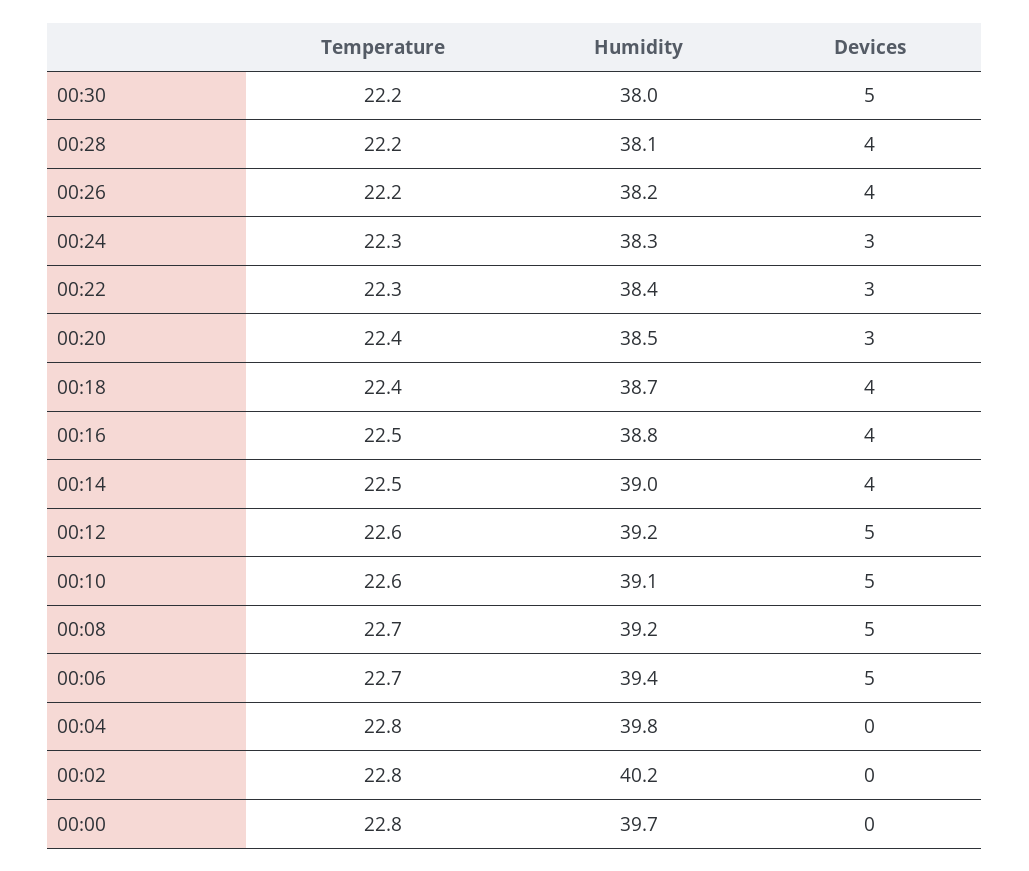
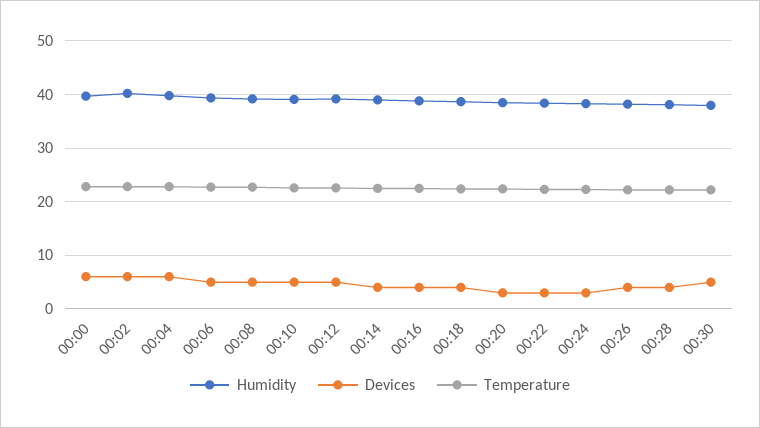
Devices, 00:04: 0 -> 6
Devices, 00:02: 0 -> 6
Devices, 00:00: 0 -> 6

